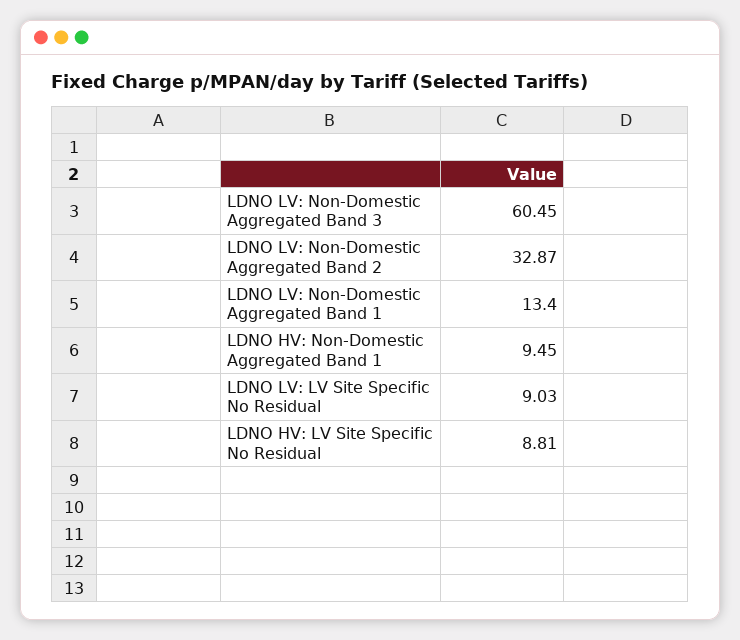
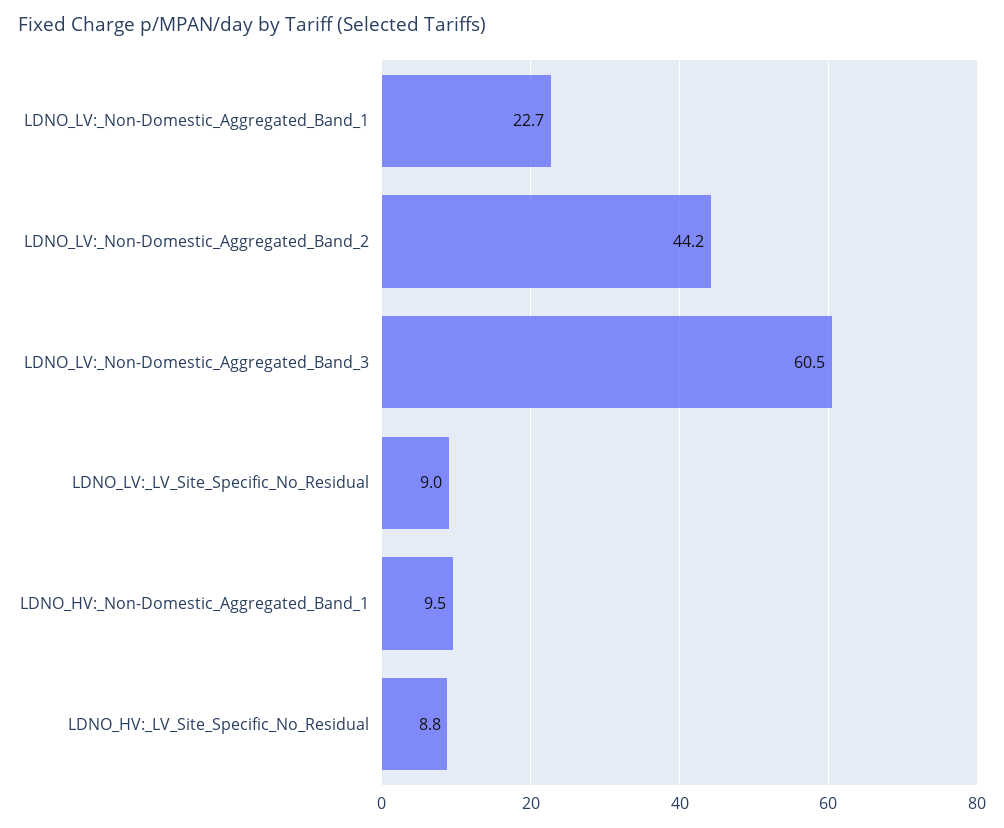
LDNO LV: Non-Domestic Aggregated Band 2: 32.87 -> 44.2
LDNO LV: Non-Domestic Aggregated Band 1: 13.4 -> 22.7

